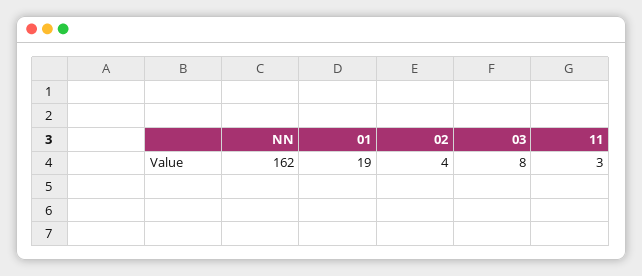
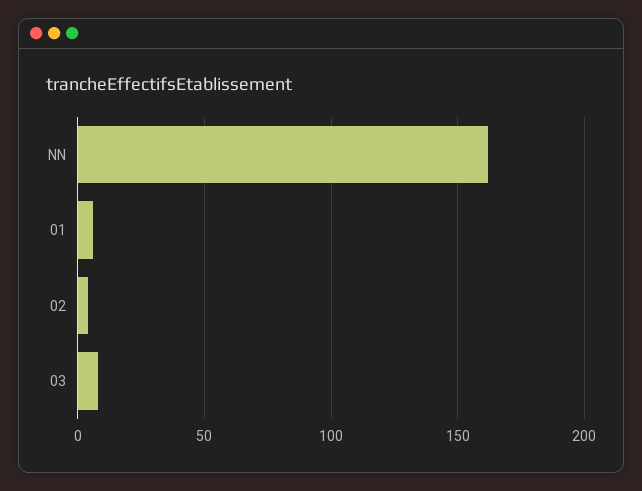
01: 19 -> 5
11: 3 -> none

